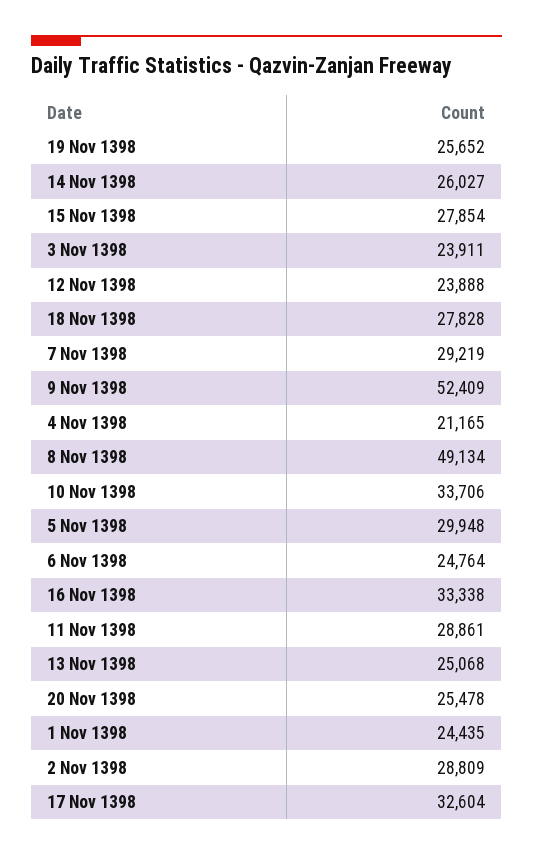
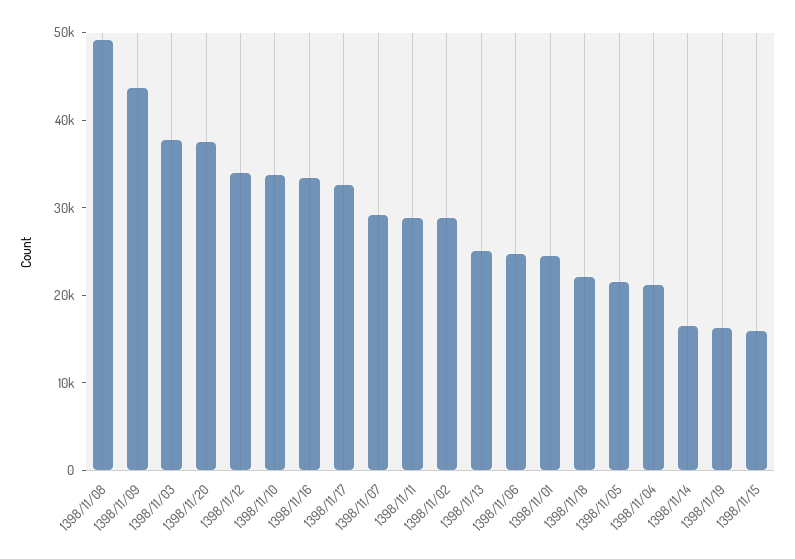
19 Nov 1398: 25652 -> 16000
14 Nov 1398: 26027 -> 16000
15 Nov 1398: 27854 -> 16000
3 Nov 1398: 23911 -> 38000
12 Nov 1398: 23888 -> 34000
18 Nov 1398: 27828 -> 22000
9 Nov 1398: 52409 -> 44000
5 Nov 1398: 29948 -> 22000
20 Nov 1398: 25478 -> 38000

